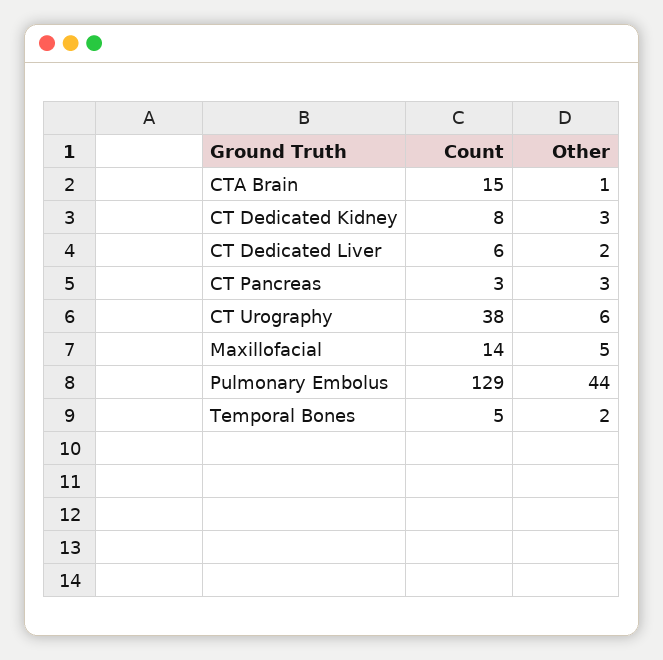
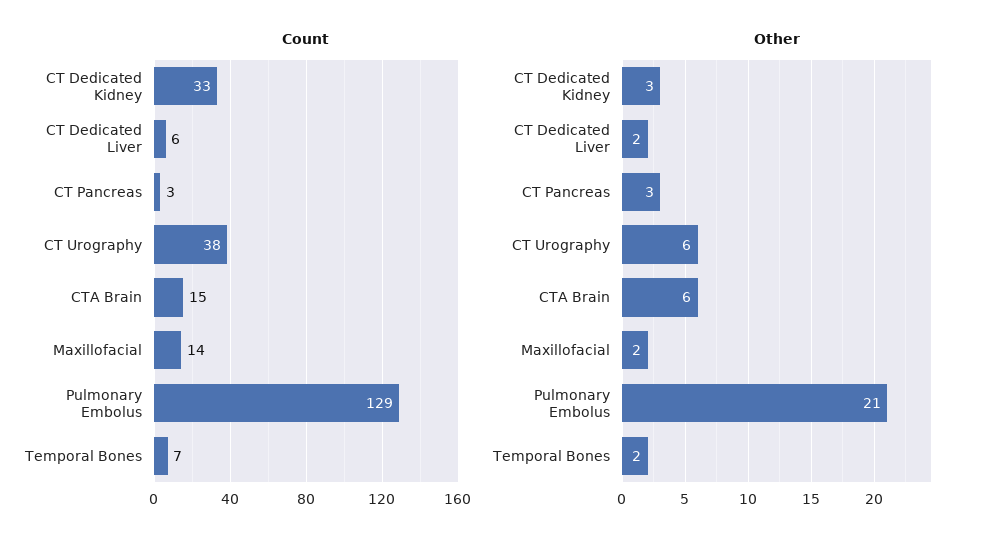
Other, CTA Brain: 1 -> 6
Count, CT Dedicated Kidney: 8 -> 33
Other, Maxillofacial: 5 -> 2
Other, Pulmonary Embolus: 44 -> 21
Count, Temporal Bones: 5 -> 7

